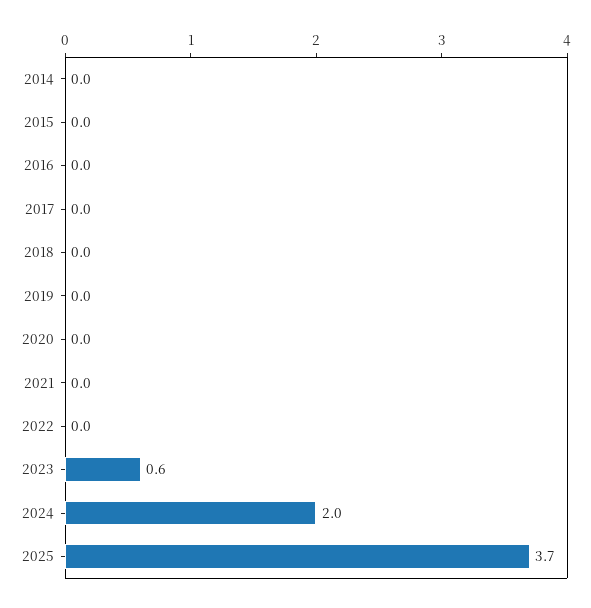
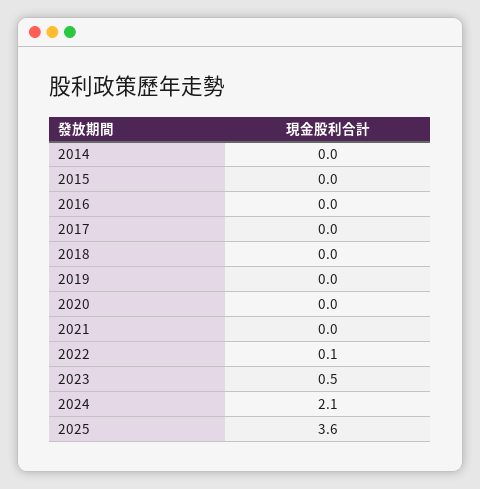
2022: 0 -> 0.1
2023: 0.6 -> 0.5
2024: 2 -> 2.1
2025: 3.7 -> 3.6

